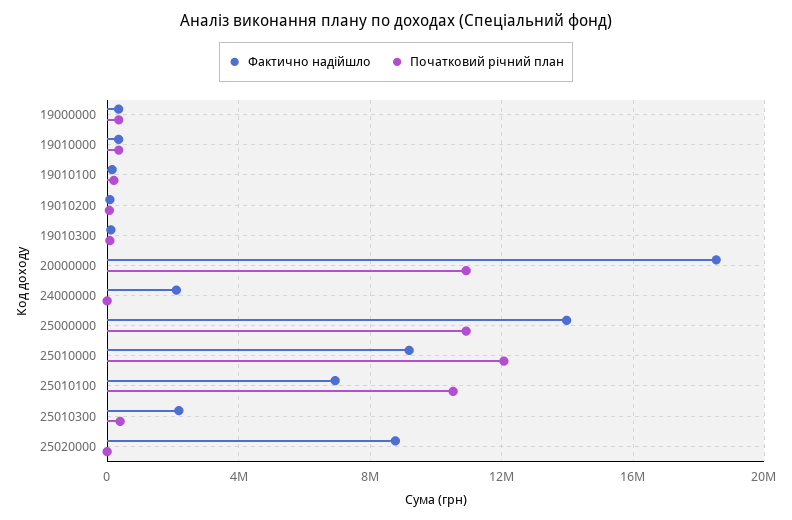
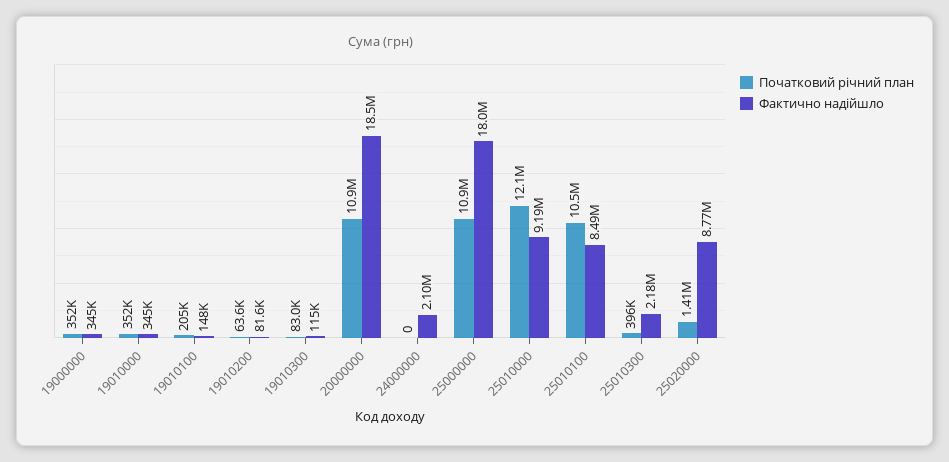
Фактично надійшло, 25000000: 14000000 -> 18000000
Фактично надійшло, 25010100: 7000000 -> 8490000
Початковий річний план, 25020000: 0 -> 1410000

